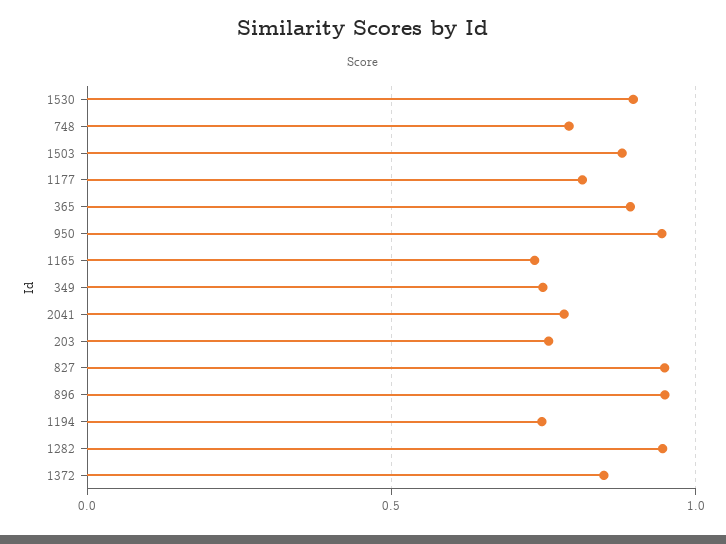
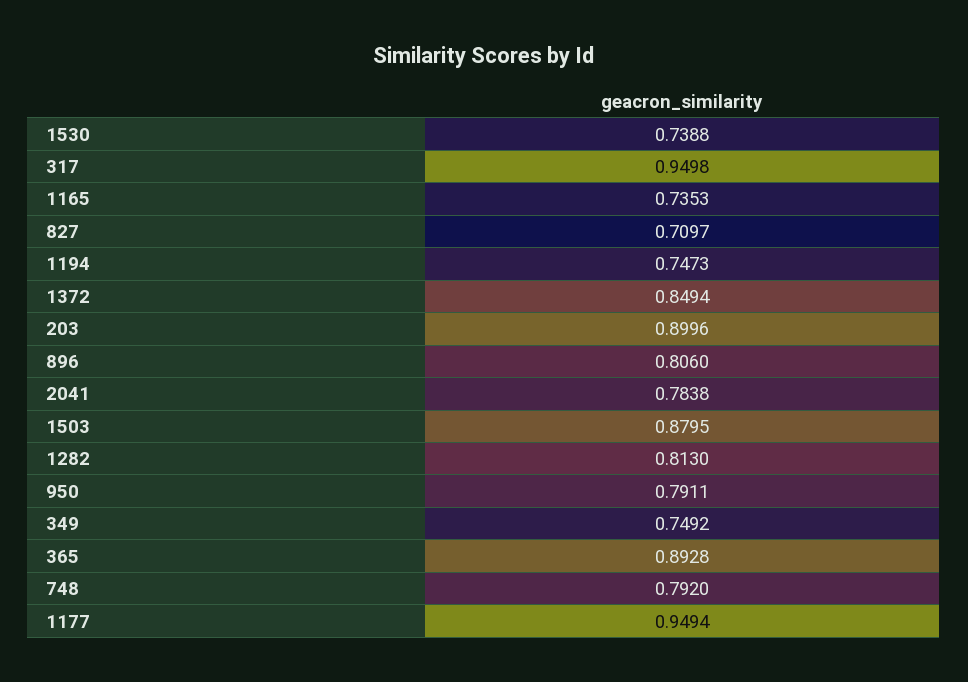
1530: 0.9 -> 0.7388
1177: 0.8 -> 0.9494
950: 0.95 -> 0.7911
203: 0.75 -> 0.8996
827: 0.95 -> 0.7097
896: 0.95 -> 0.806
1282: 0.95 -> 0.813
317: none -> 0.9498

